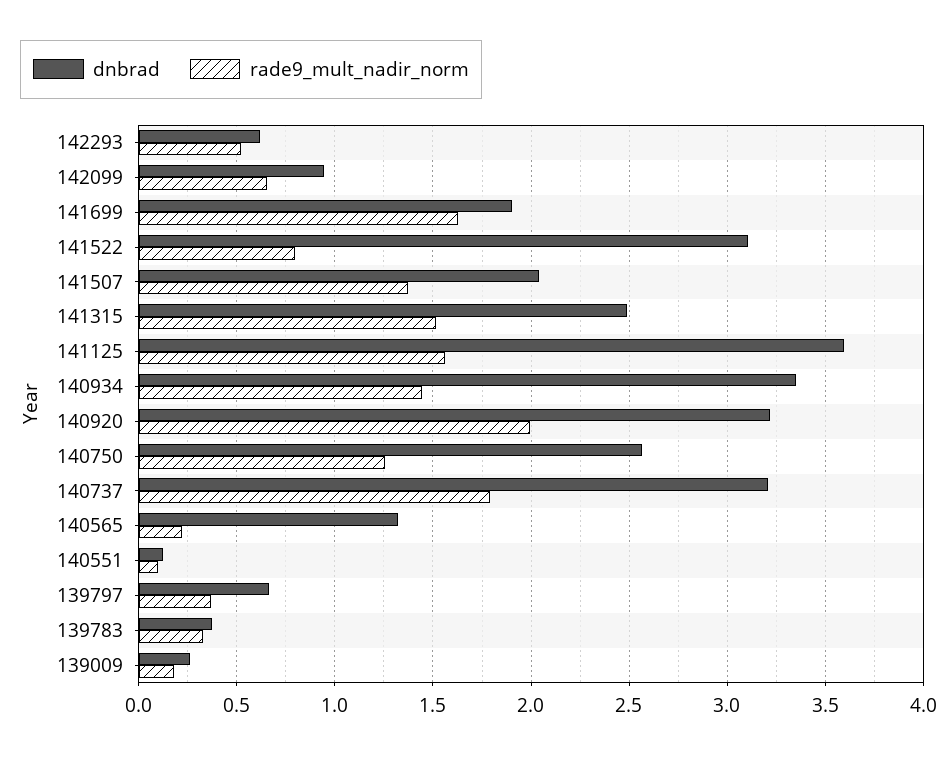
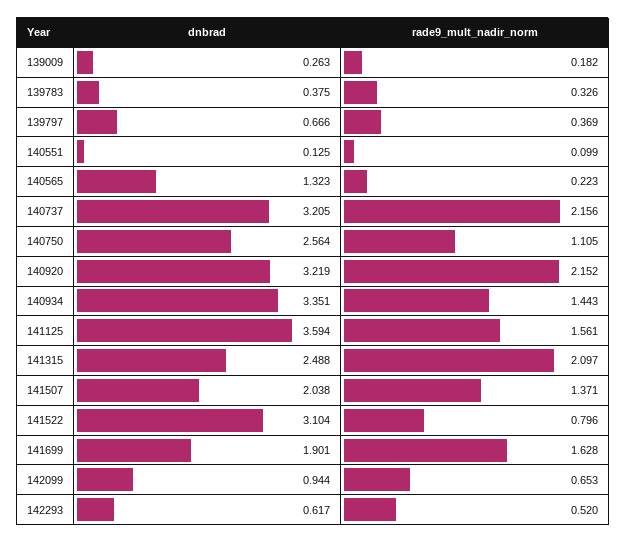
rade9_mult_nadir_norm, 141315: 1.5 -> 2.097
rade9_mult_nadir_norm, 140920: 2 -> 2.152
rade9_mult_nadir_norm, 140750: 1.25 -> 1.105
rade9_mult_nadir_norm, 140737: 1.8 -> 2.156

